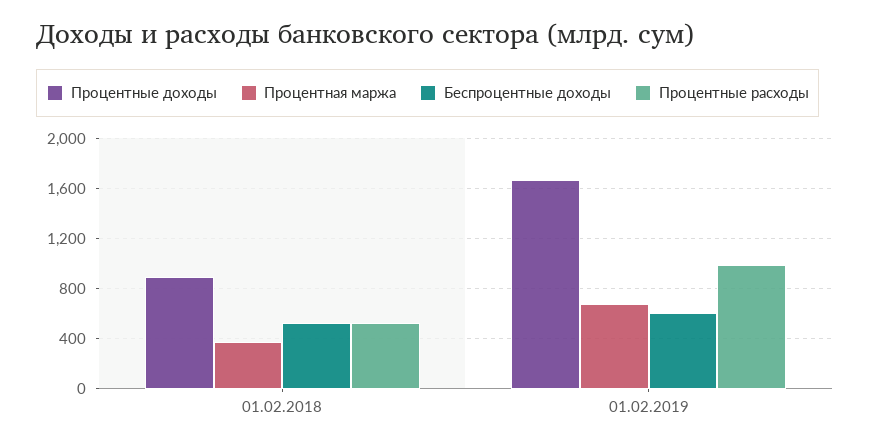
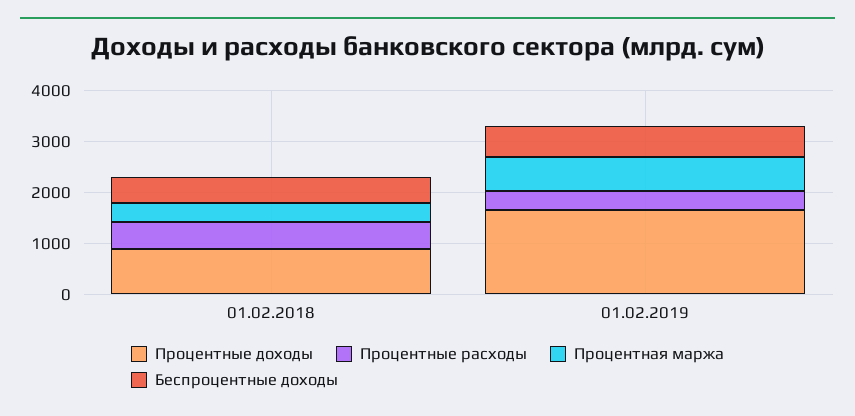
Процентные расходы, 01.02.2019: 1000 -> 400

